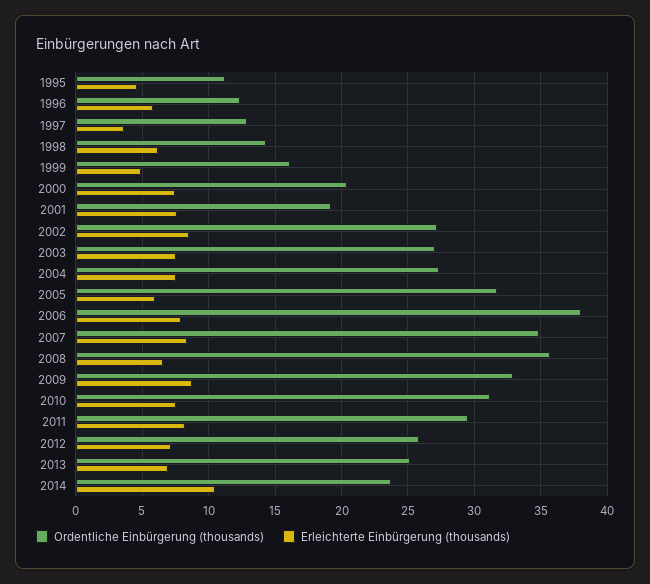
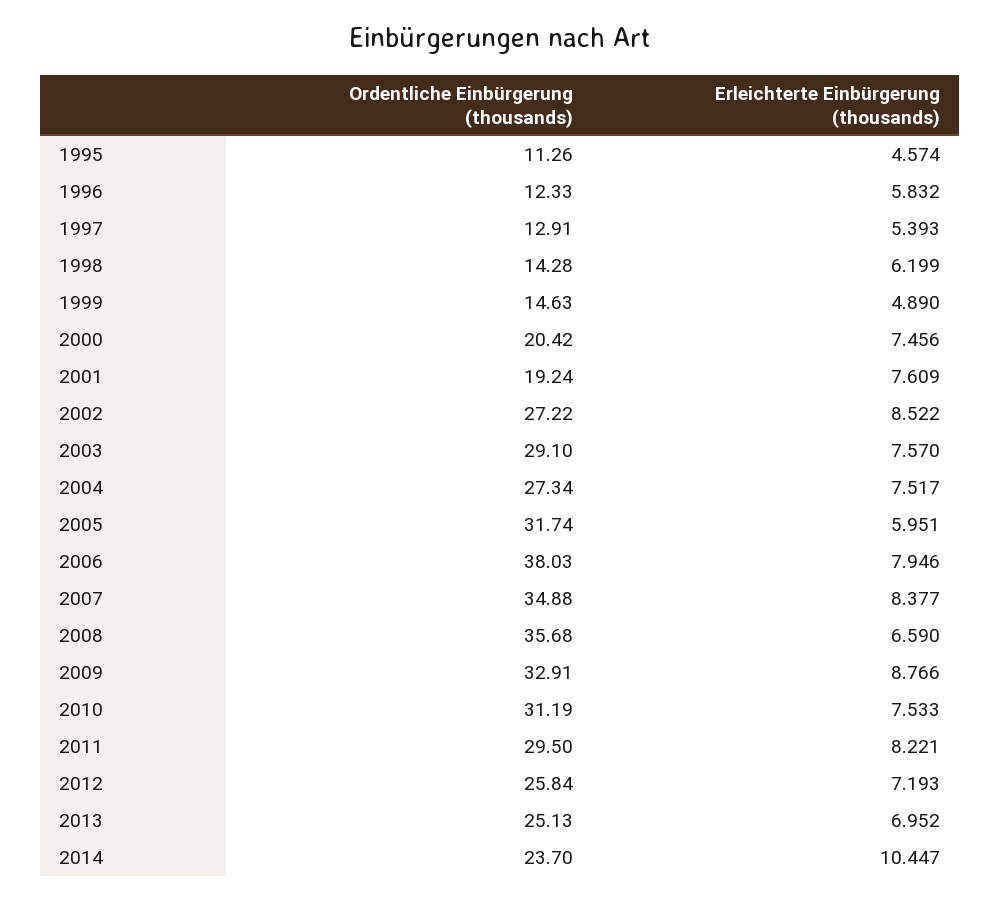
Erleichterte Einbürgerung (thousands), 1997: 3.5 -> 5.393
Ordentliche Einbürgerung (thousands), 1999: 16 -> 14.63
Ordentliche Einbürgerung (thousands), 2003: 27 -> 29.1

